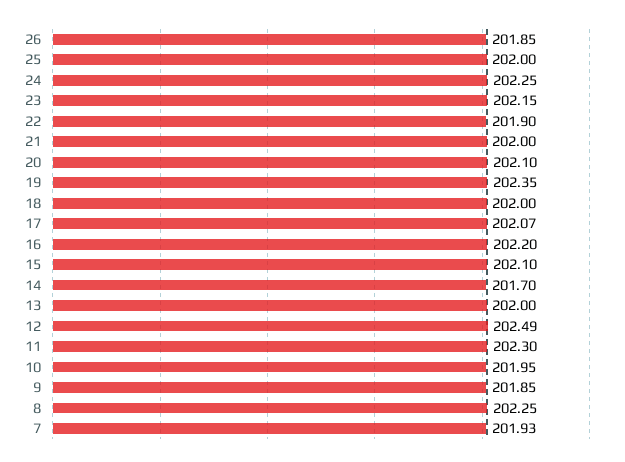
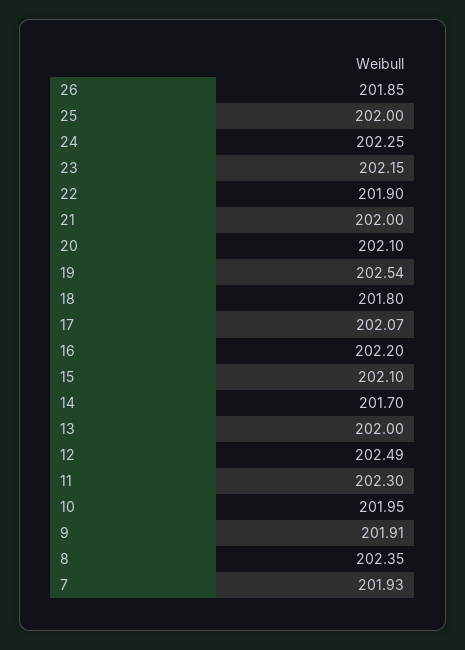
19: 202.35 -> 202.54
18: 202 -> 201.8
9: 201.85 -> 201.91
8: 202.25 -> 202.35

